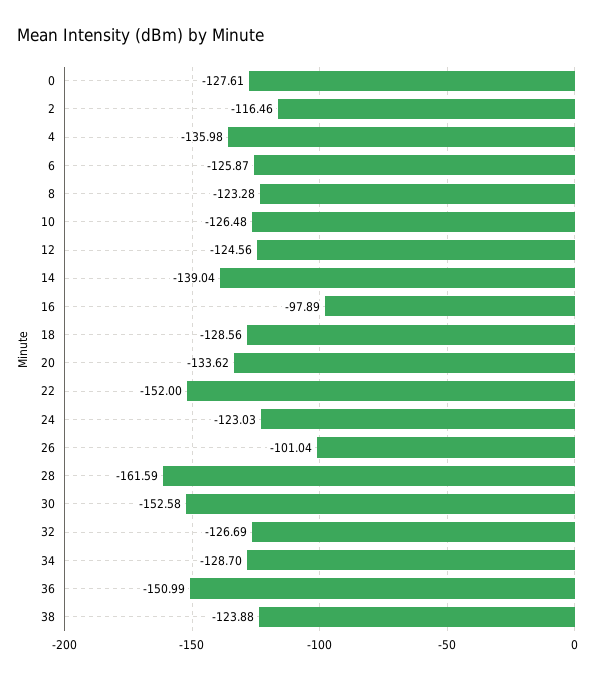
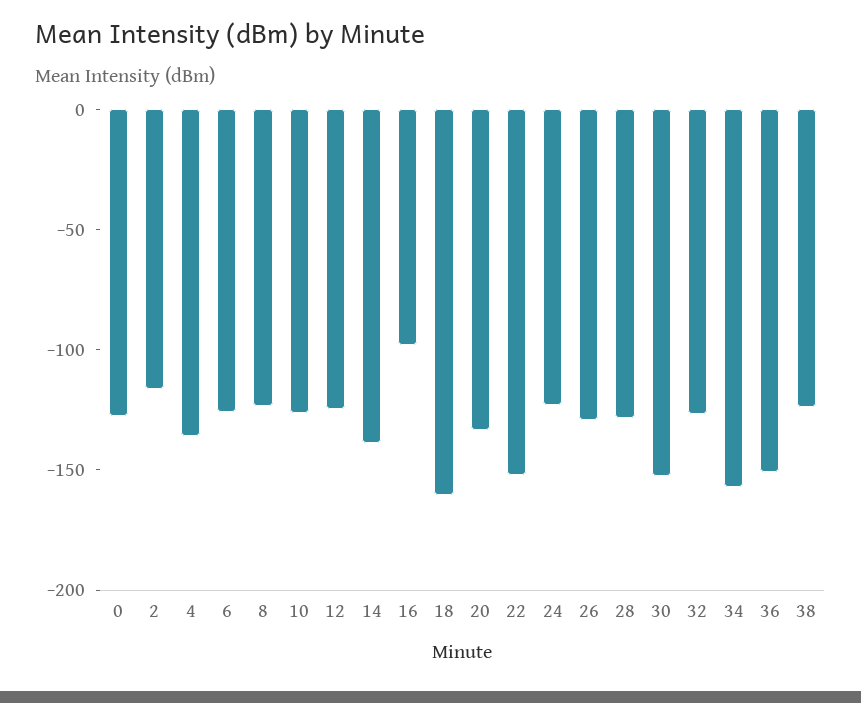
18: -128.56 -> -160
26: -101.04 -> -130
28: -161.59 -> -130
34: -128.7 -> -160

